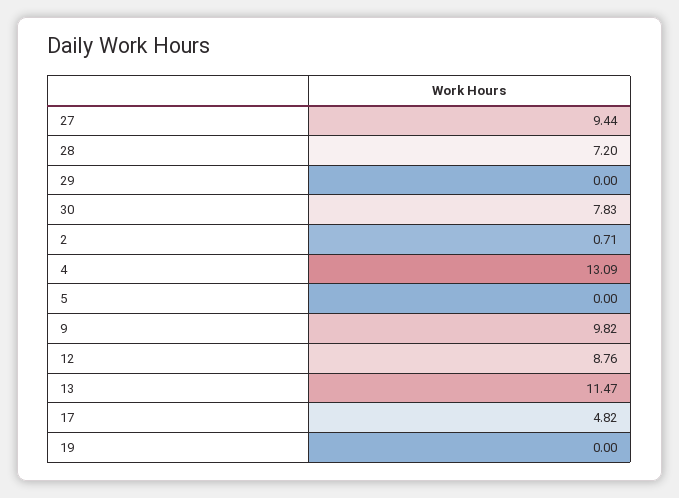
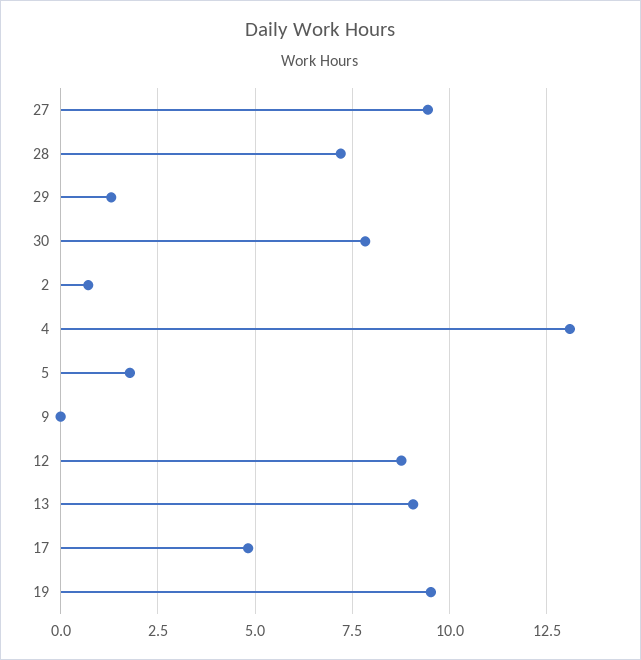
29: 0 -> 1.25
5: 0 -> 1.75
9: 9.82 -> 0
13: 11.47 -> 9
19: 0 -> 9.5

